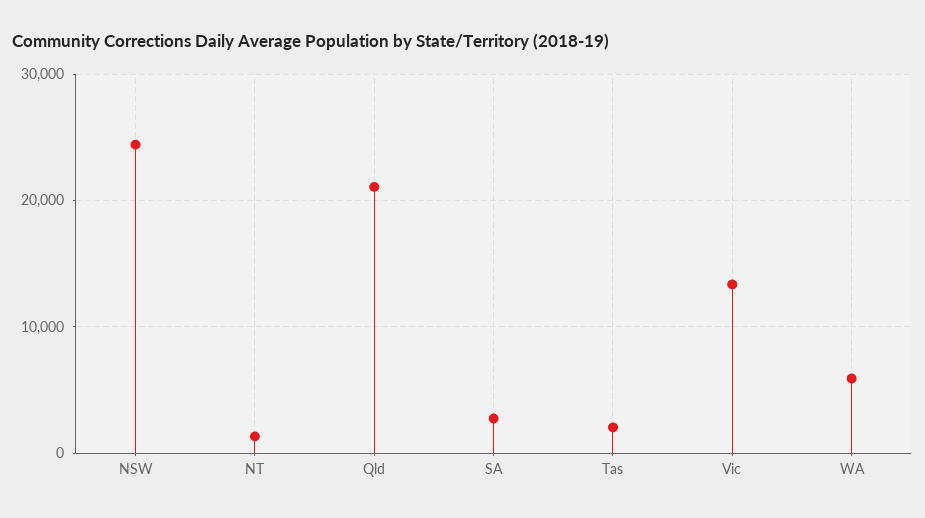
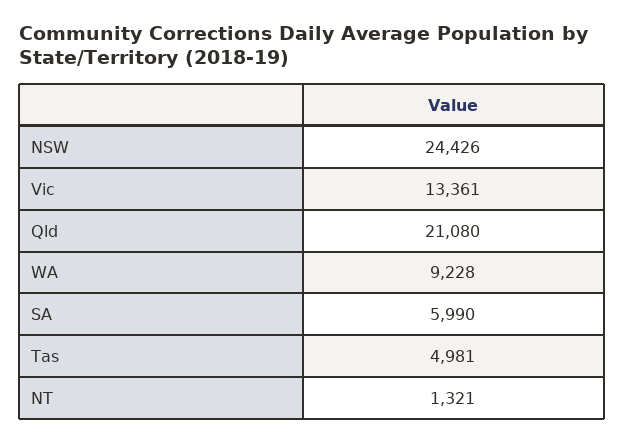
SA: 3000 -> 5990
Tas: 2000 -> 4981
WA: 6000 -> 9228

